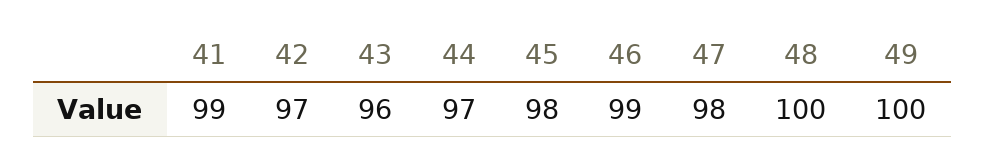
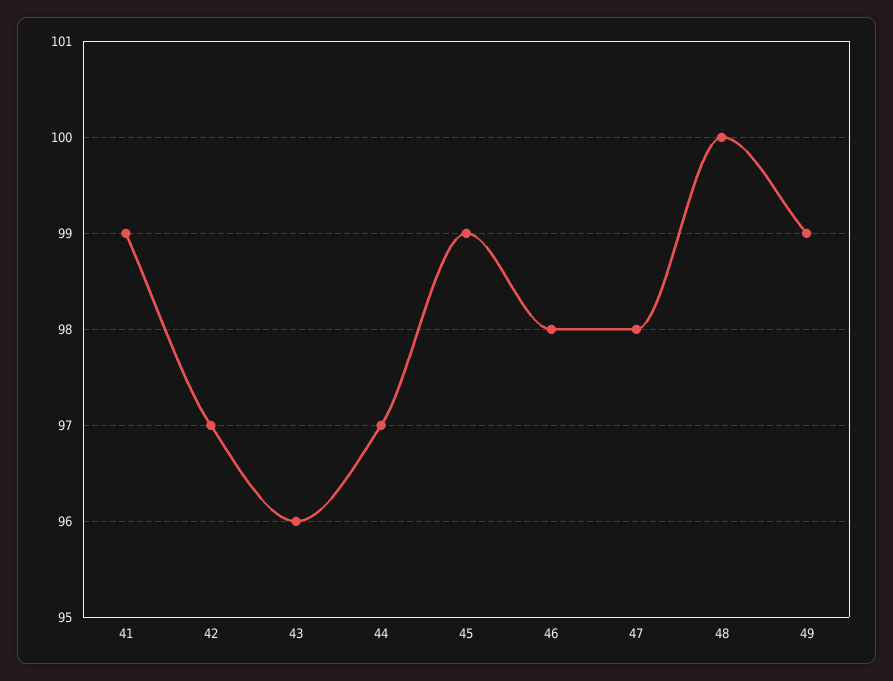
45: 98 -> 99
46: 99 -> 98
49: 100 -> 99

